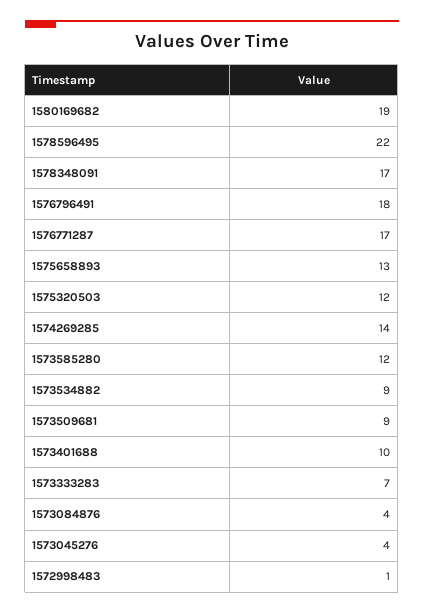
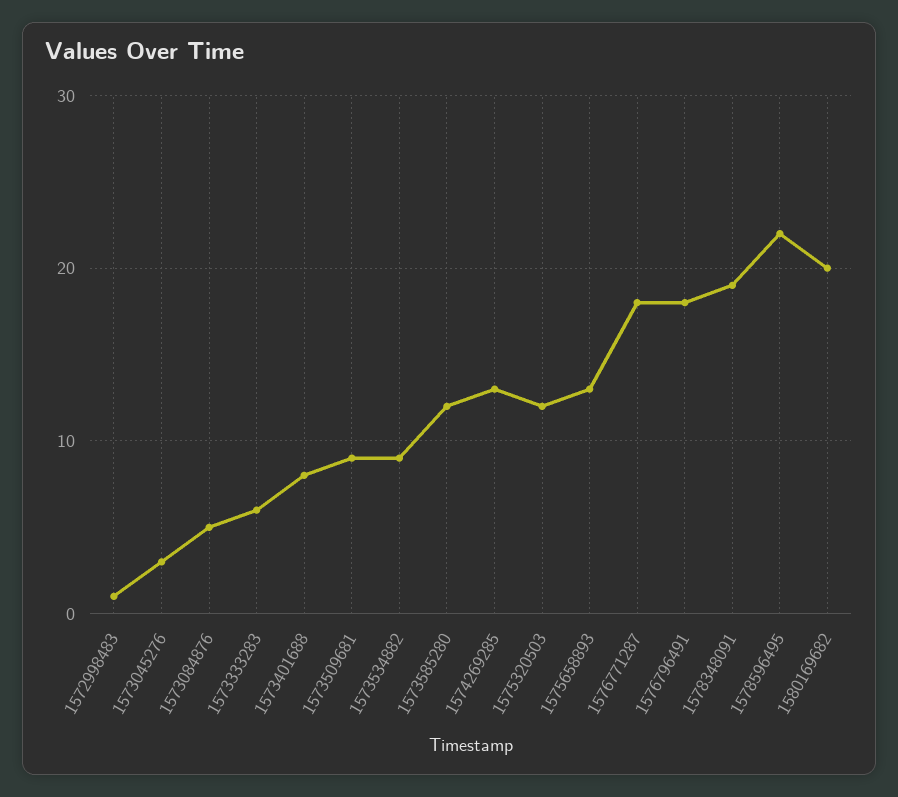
1580169682: 19 -> 20
1578348091: 17 -> 19
1576771287: 17 -> 18
1574269285: 14 -> 13
1573401688: 10 -> 8
1573333283: 7 -> 6
1573084876: 4 -> 5
1573045276: 4 -> 3

